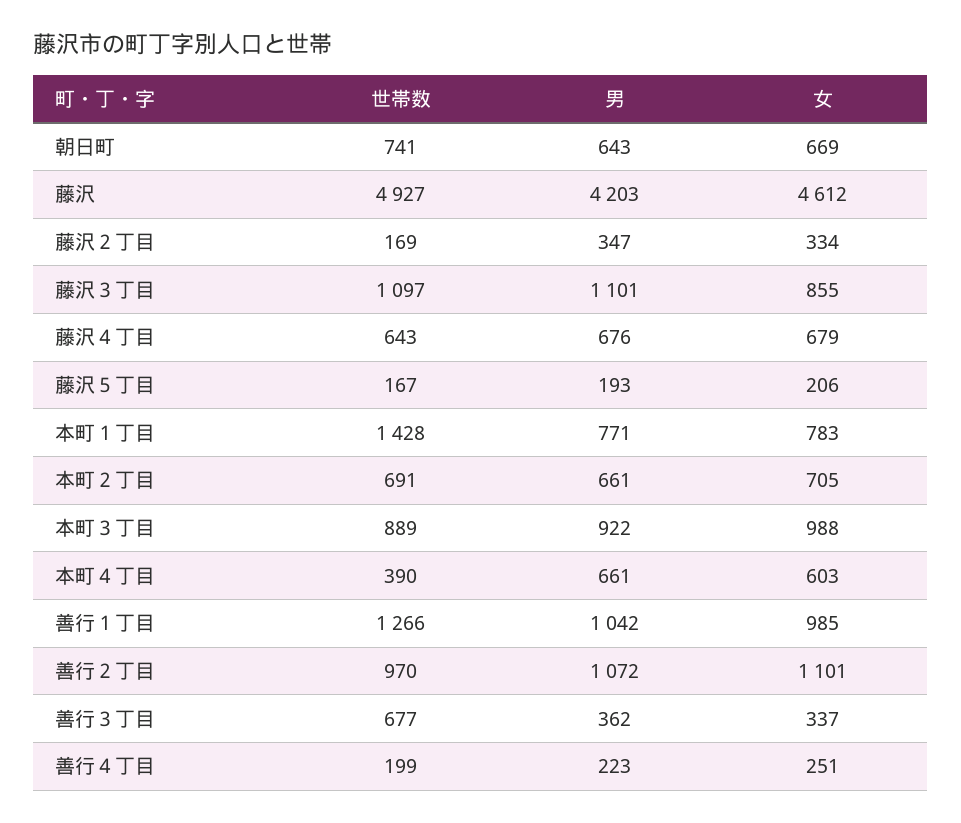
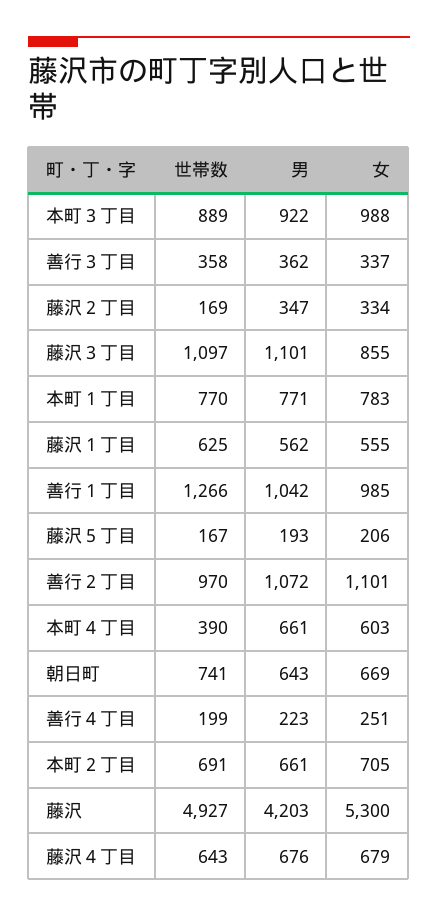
女, 藤沢: 4612 -> 5300
世帯数, 本町１丁目: 1428 -> 770
世帯数, 善行３丁目: 677 -> 358
世帯数, 藤沢１丁目: none -> 625
男, 藤沢１丁目: none -> 562
女, 藤沢１丁目: none -> 555

